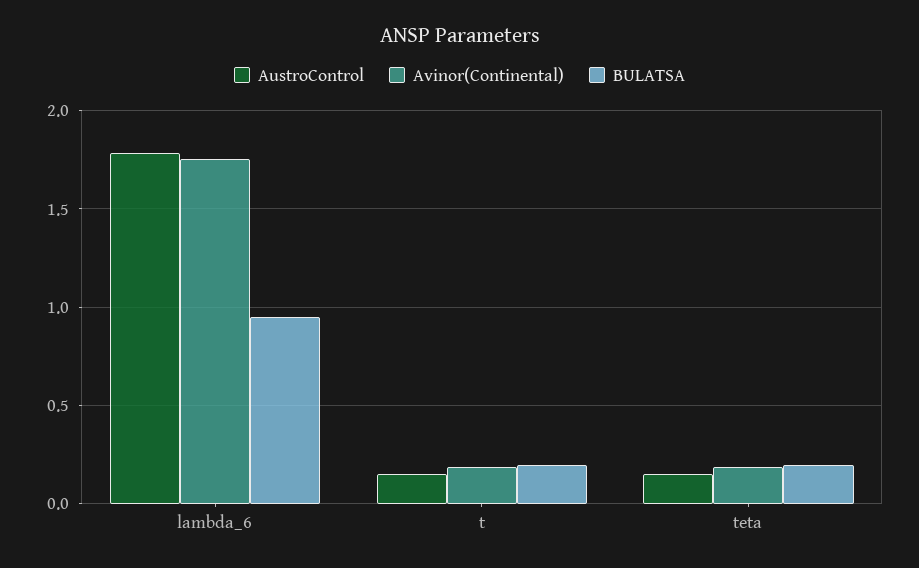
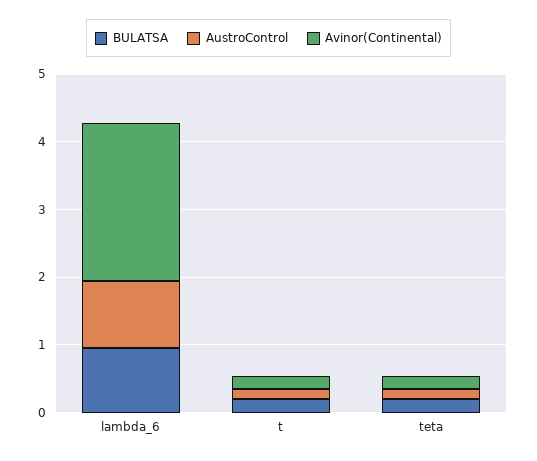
AustroControl, lambda_6: 1.8 -> 1
Avinor(Continental), lambda_6: 1.75 -> 2.4

